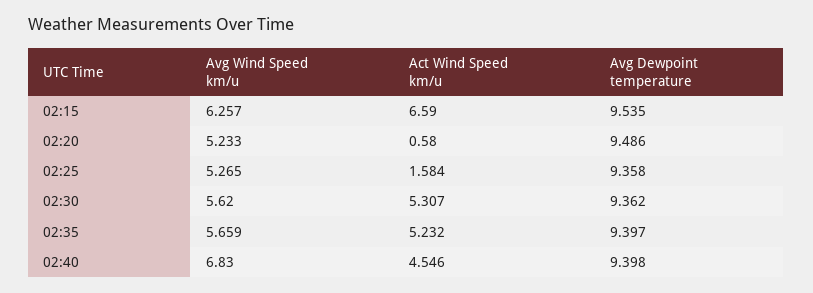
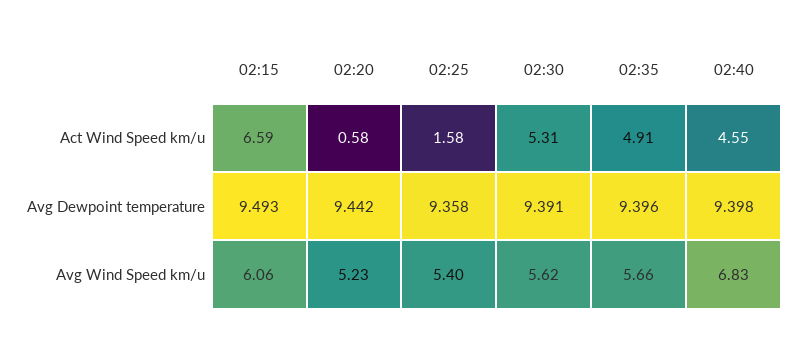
Avg Wind Speed km/u, 02:15: 6.257 -> 6.06
Avg Dewpoint temperature, 02:15: 9.535 -> 9.493
Avg Dewpoint temperature, 02:20: 9.486 -> 9.442
Avg Wind Speed km/u, 02:25: 5.265 -> 5.4
Avg Dewpoint temperature, 02:30: 9.362 -> 9.391
Act Wind Speed km/u, 02:35: 5.232 -> 4.91
Avg Dewpoint temperature, 02:35: 9.397 -> 9.396

